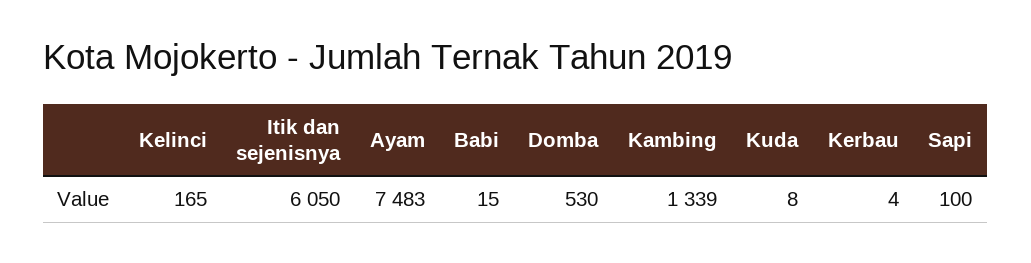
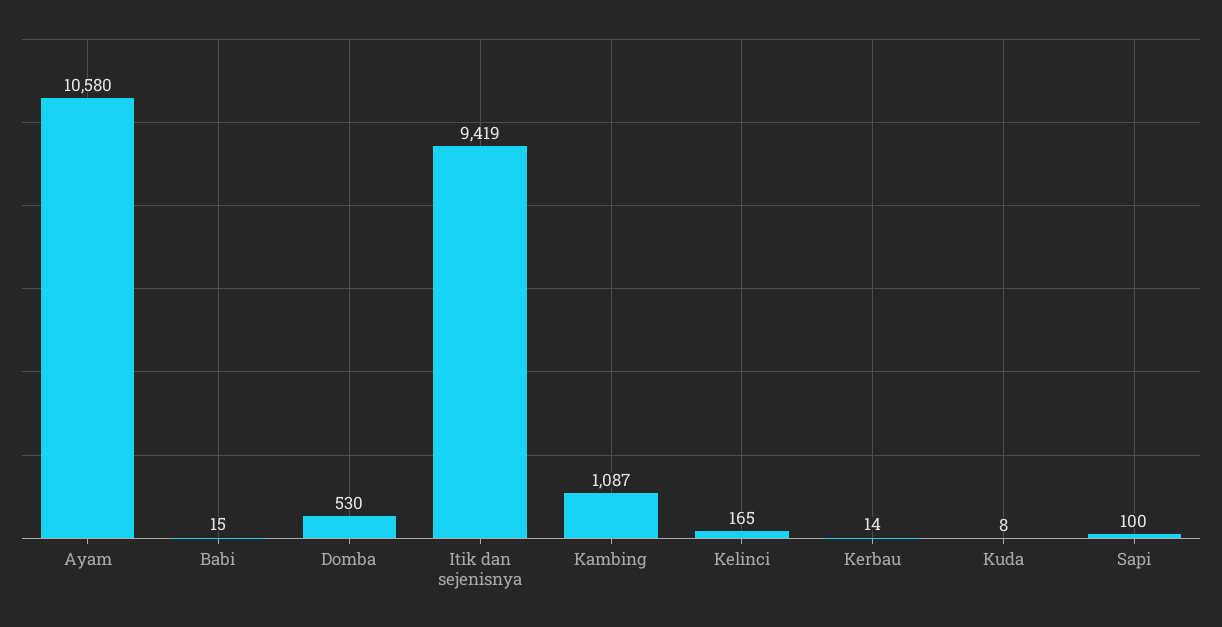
Itik dan sejenisnya: 6050 -> 9419
Ayam: 7483 -> 10580
Kambing: 1339 -> 1087
Kerbau: 4 -> 14

